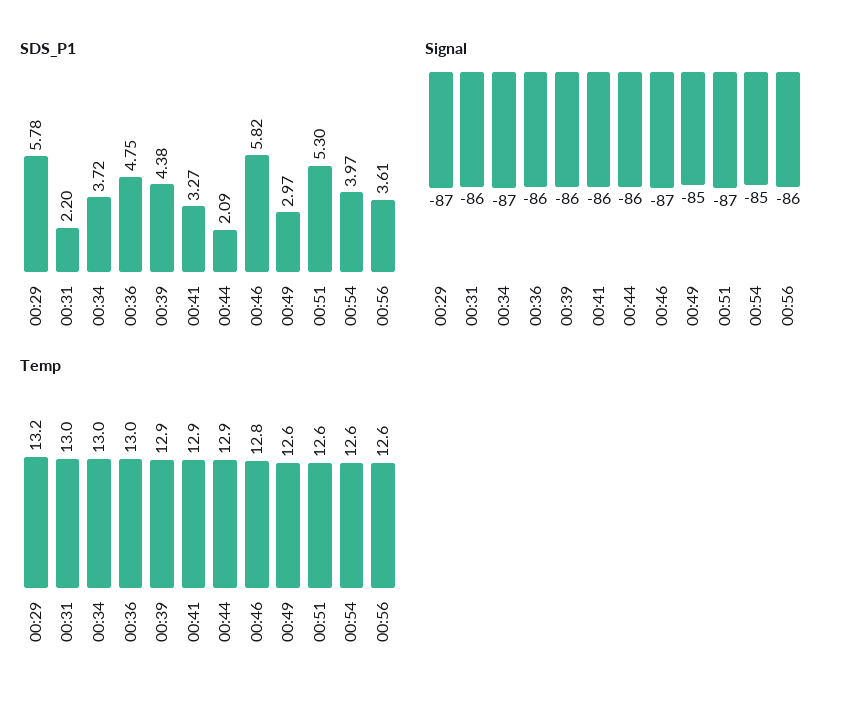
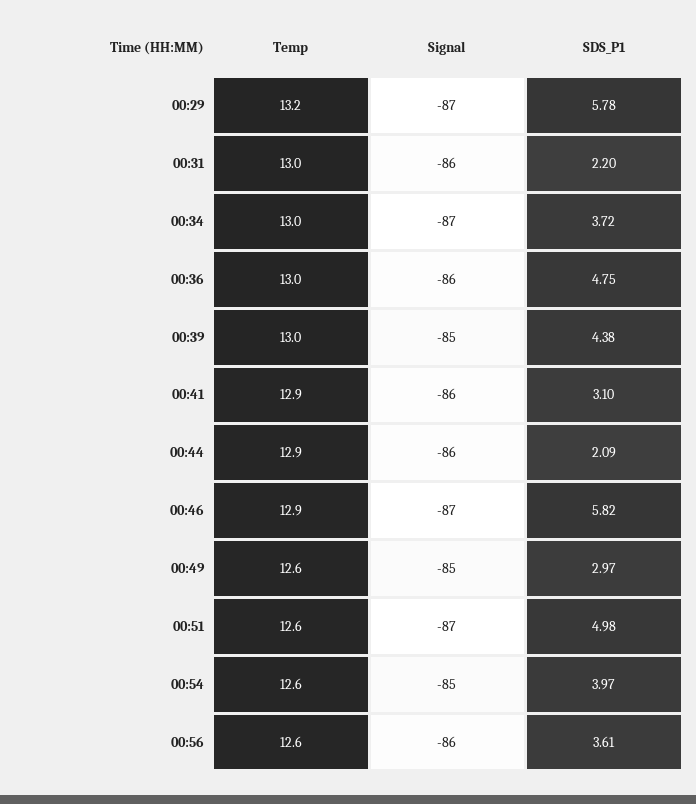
SDS_P1, 00:41: 3.27 -> 3.1
SDS_P1, 00:51: 5.3 -> 4.98
Signal, 00:39: -86 -> -85
Temp, 00:39: 12.9 -> 13
Temp, 00:46: 12.8 -> 12.9

